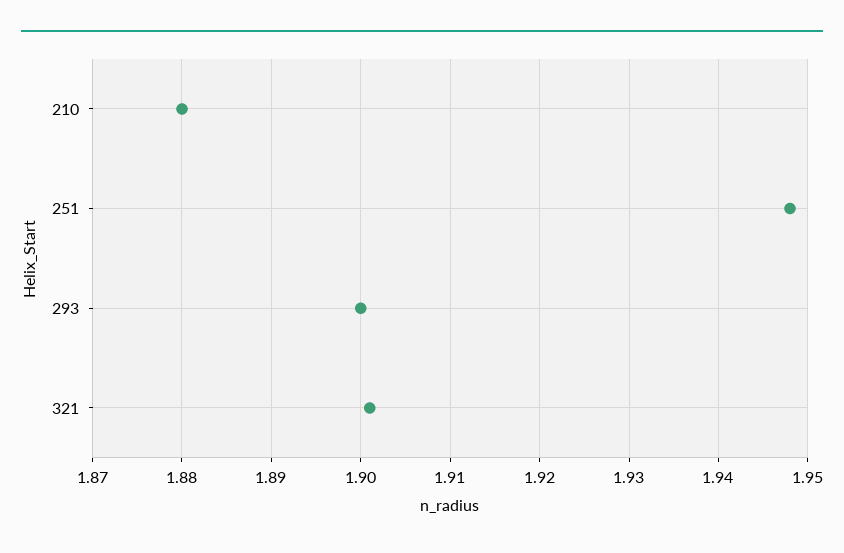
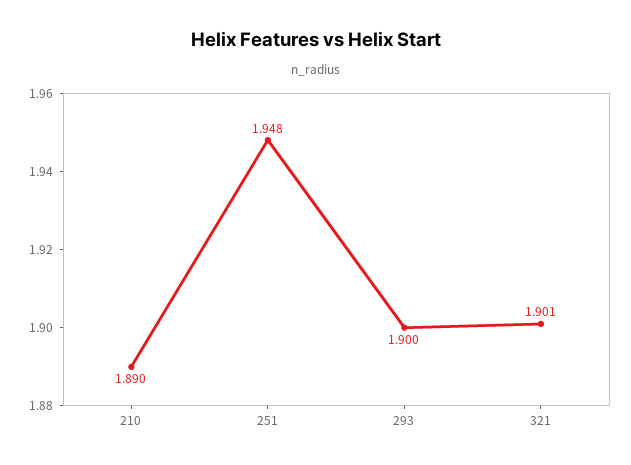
210: 1.88 -> 1.89

